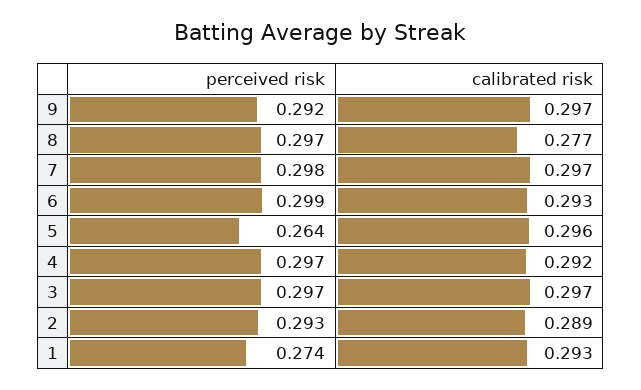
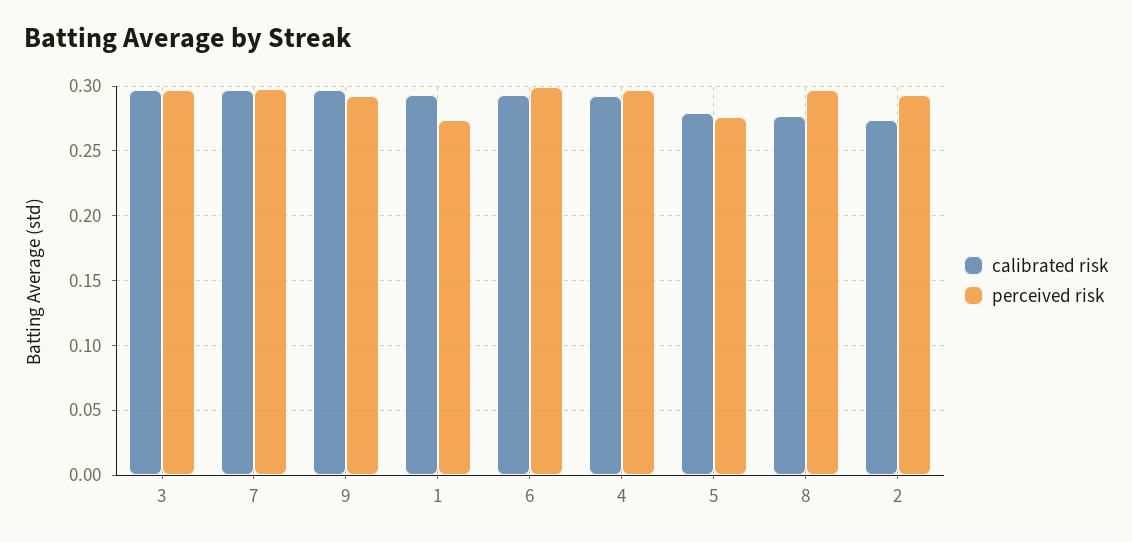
perceived risk, 5: 0.264 -> 0.275
calibrated risk, 5: 0.296 -> 0.28
calibrated risk, 2: 0.289 -> 0.275

